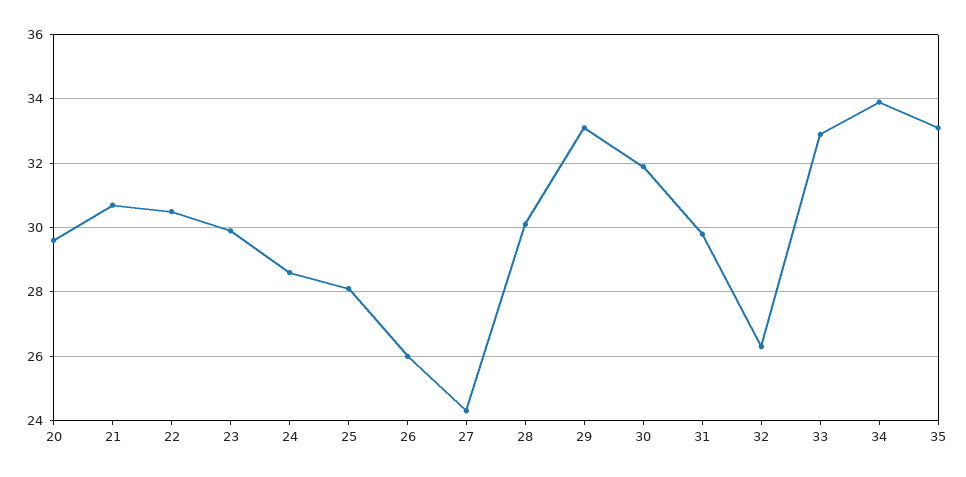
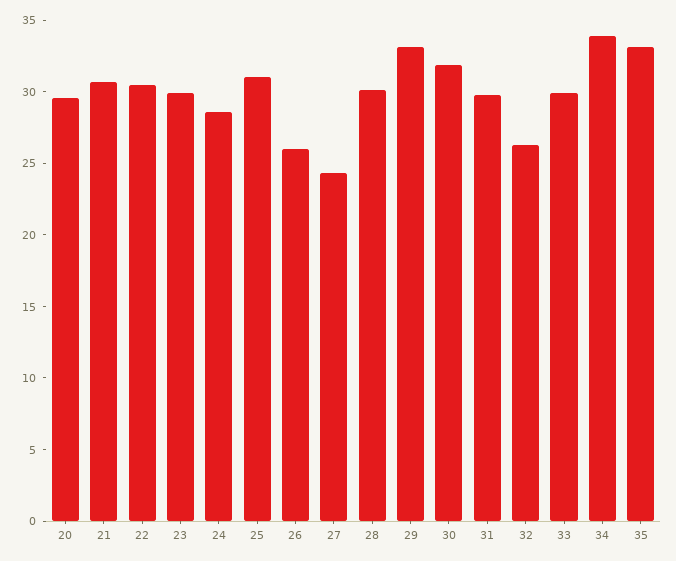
25: 28 -> 31
33: 33 -> 30

